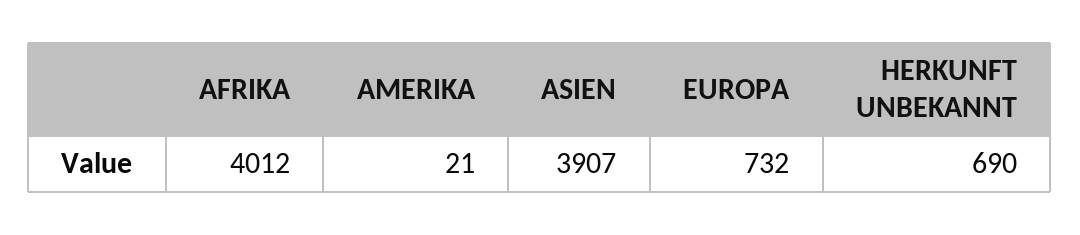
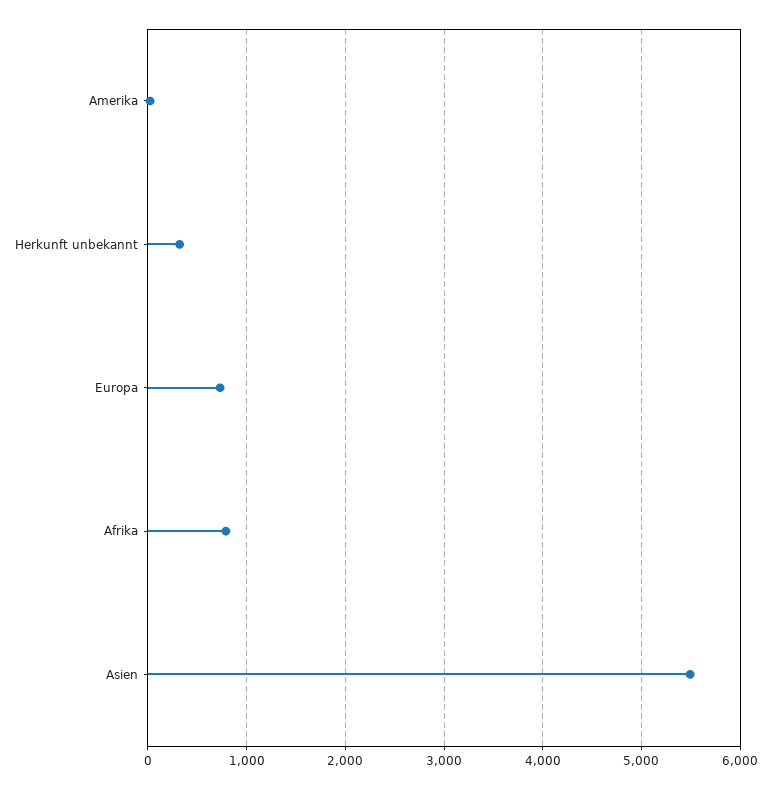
AFRIKA: 4012 -> 800
ASIEN: 3907 -> 5500
HERKUNFT UNBEKANNT: 690 -> 300

